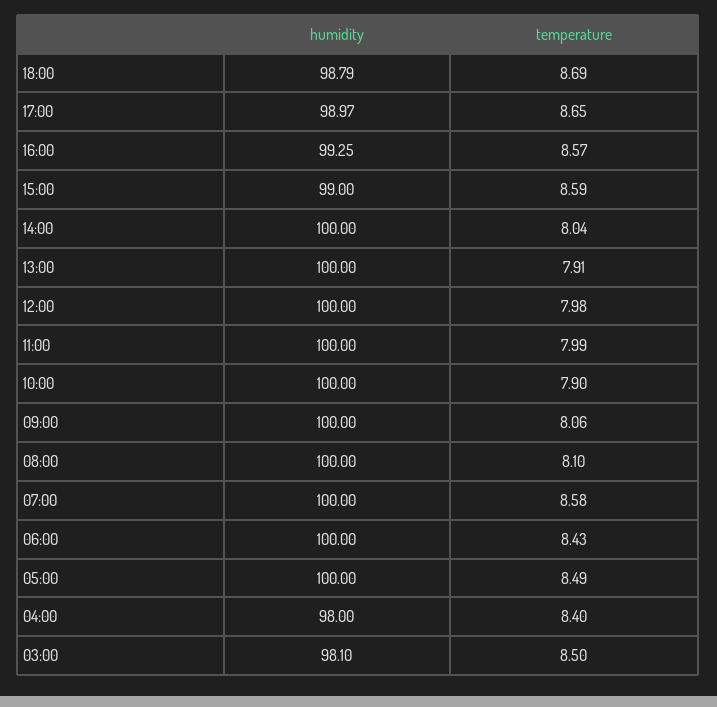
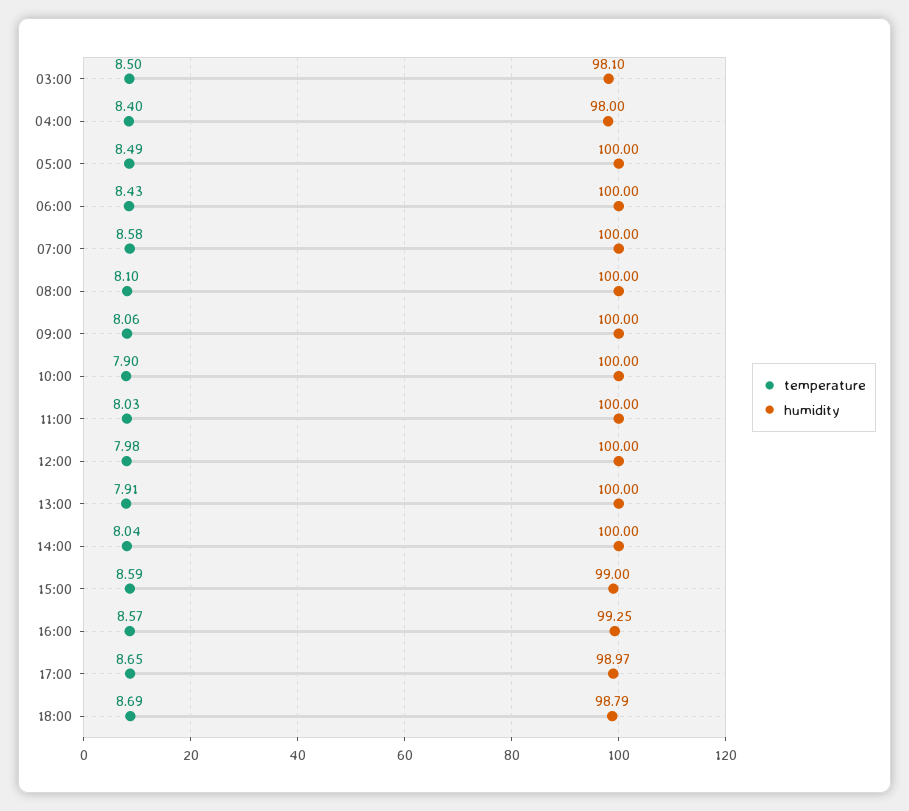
temperature, 11:00: 7.99 -> 8.03

